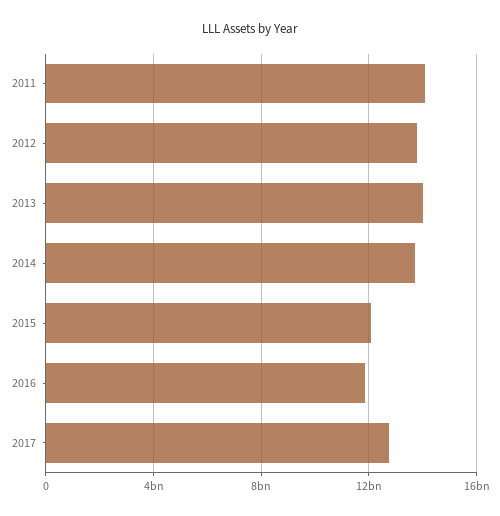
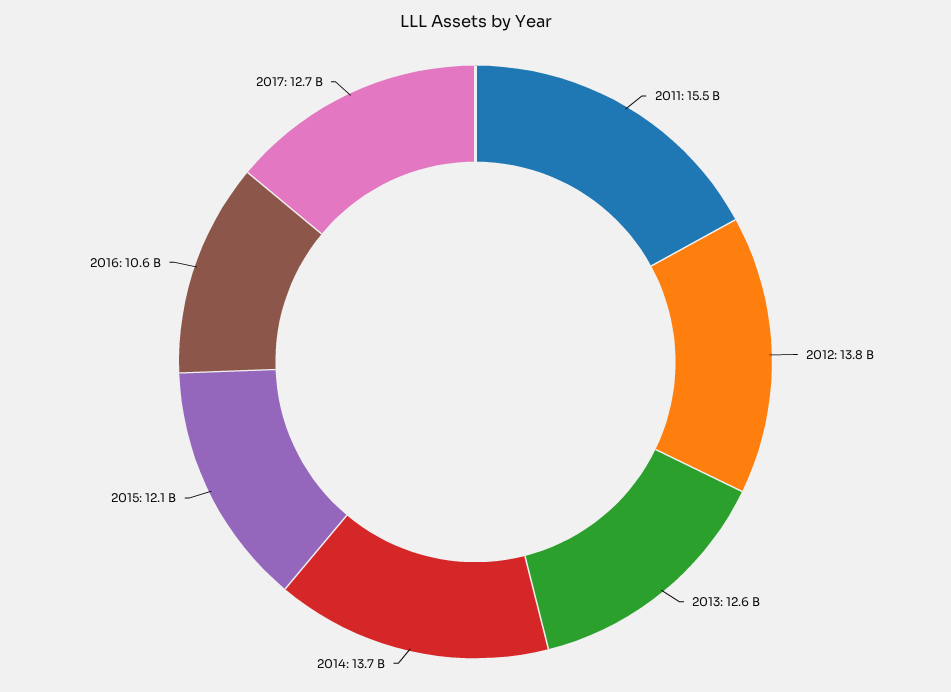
2011: 14000000000 -> 15500000000
2013: 14000000000 -> 12600000000
2016: 12000000000 -> 10600000000

